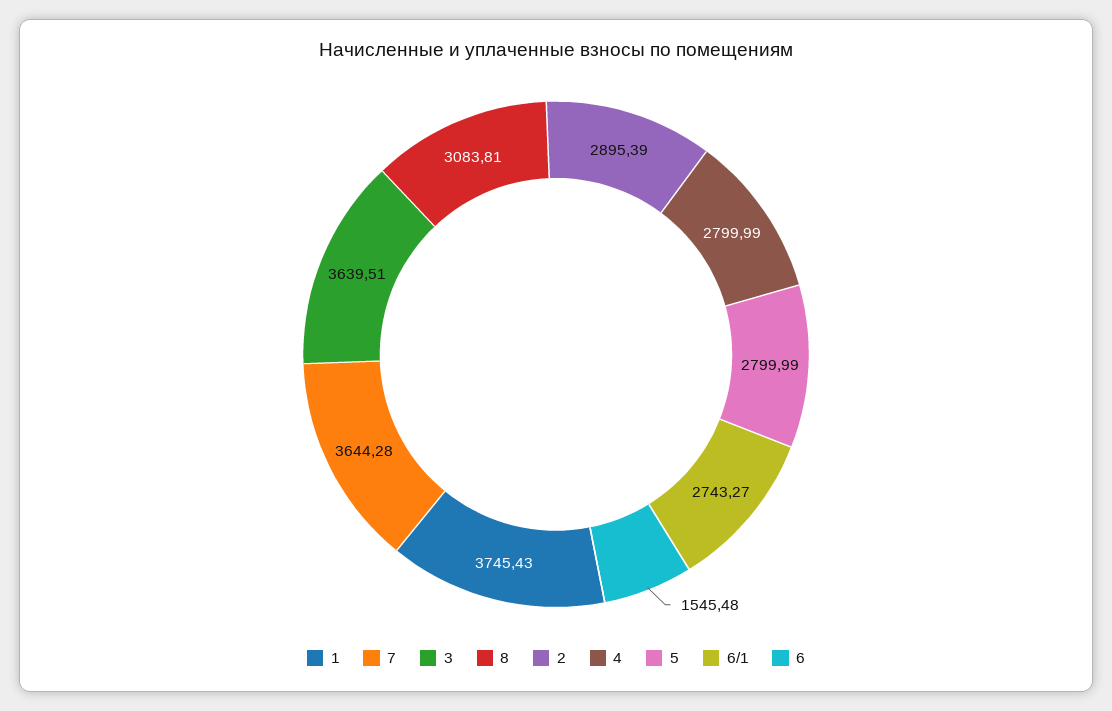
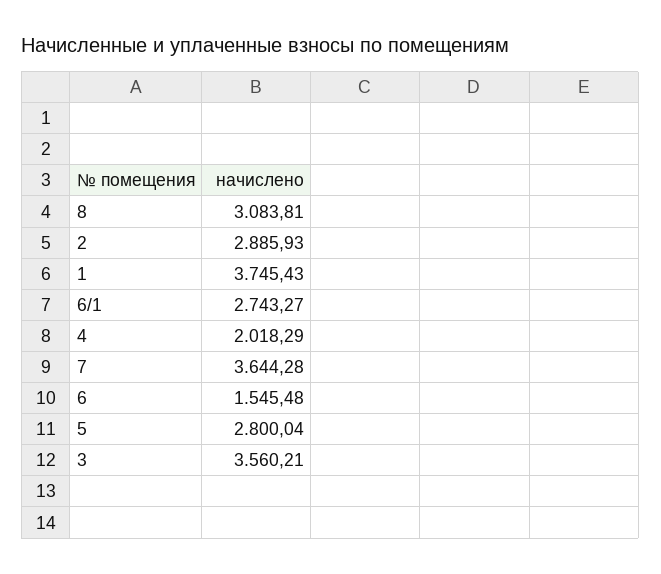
3: 3639.51 -> 3560.21
2: 2895.39 -> 2885.93
4: 2799.99 -> 2018.29
5: 2799.99 -> 2800.04

